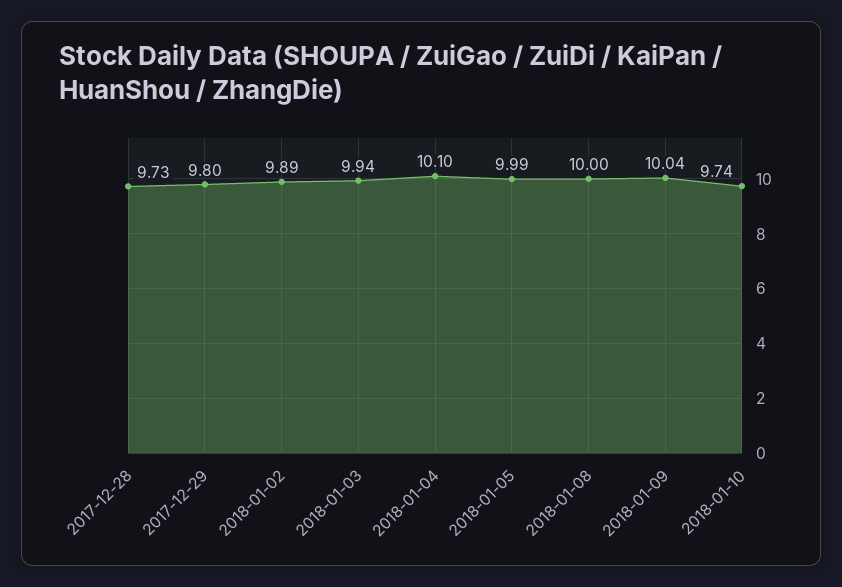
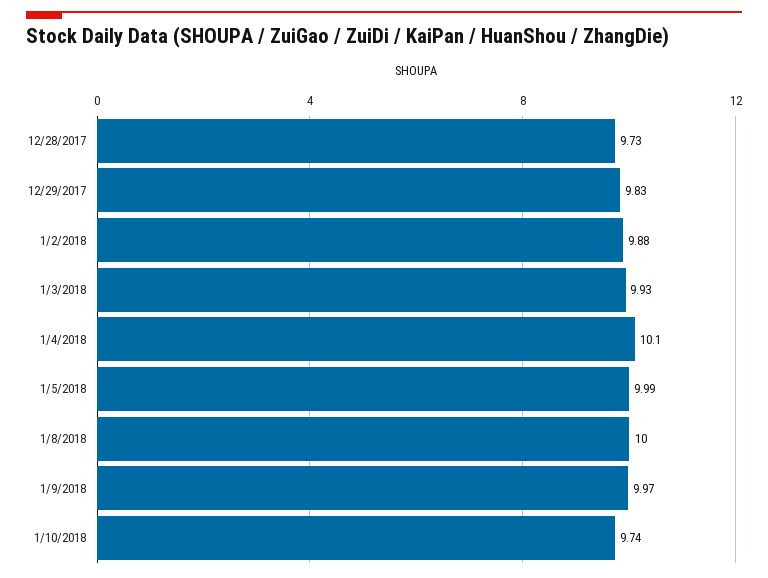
2017-12-29: 9.8 -> 9.83
2018-01-02: 9.89 -> 9.88
2018-01-03: 9.94 -> 9.93
2018-01-09: 10.04 -> 9.97

